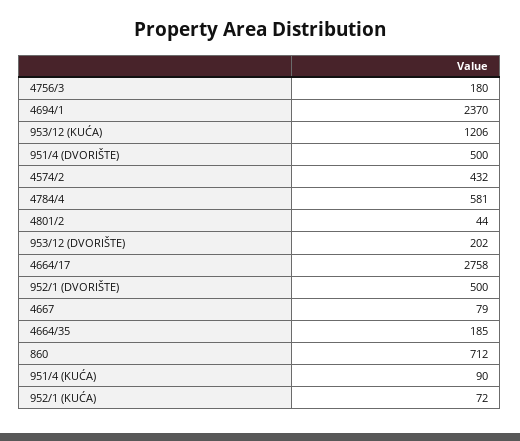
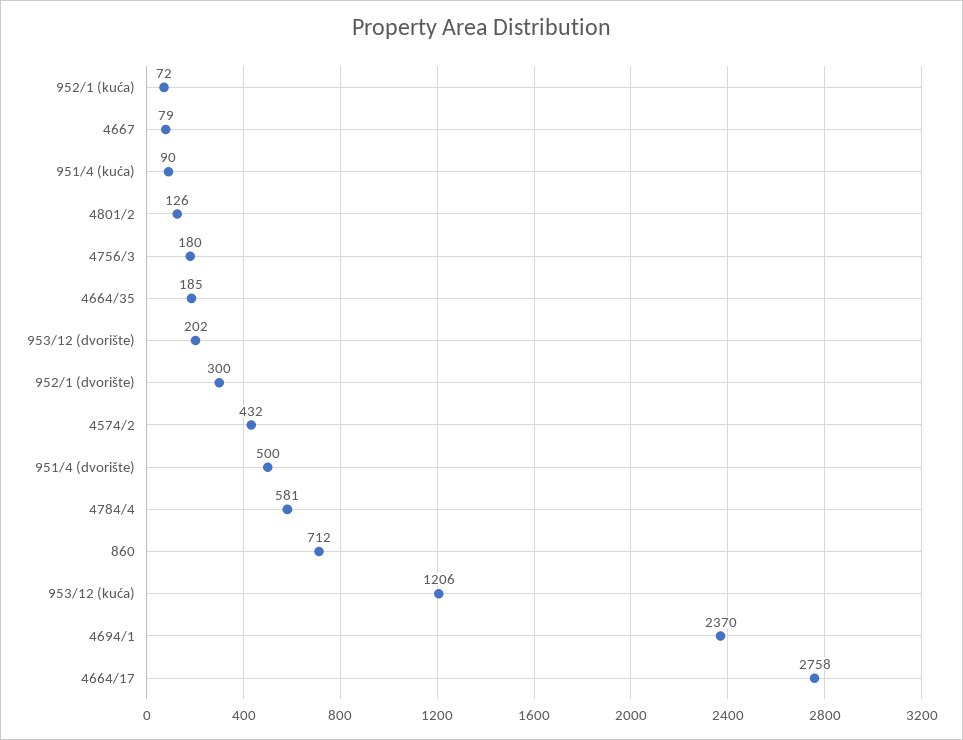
4801/2: 44 -> 126
952/1 (DVORIŠTE): 500 -> 300

